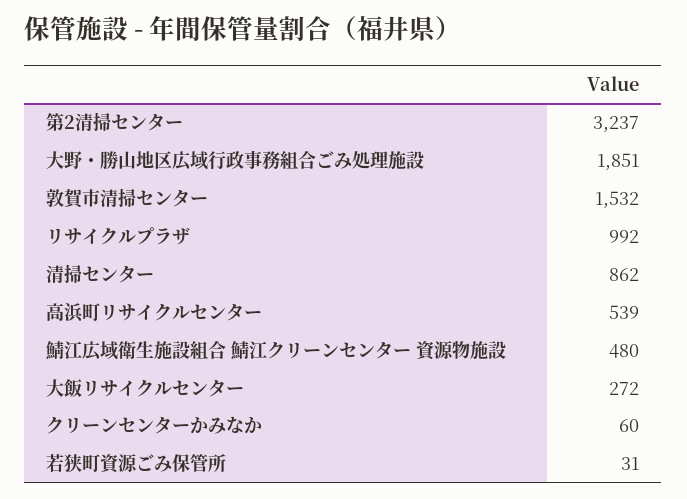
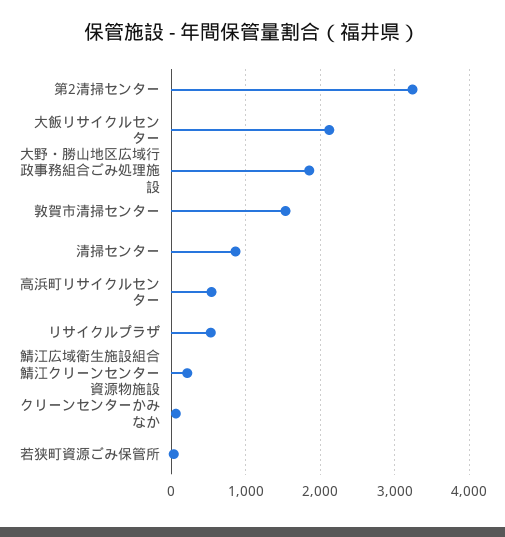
リサイクルプラザ: 992 -> 500
鯖江広域衛生施設組合 鯖江クリーンセンター 資源物施設: 480 -> 200
大飯リサイクルセンター: 272 -> 2100

